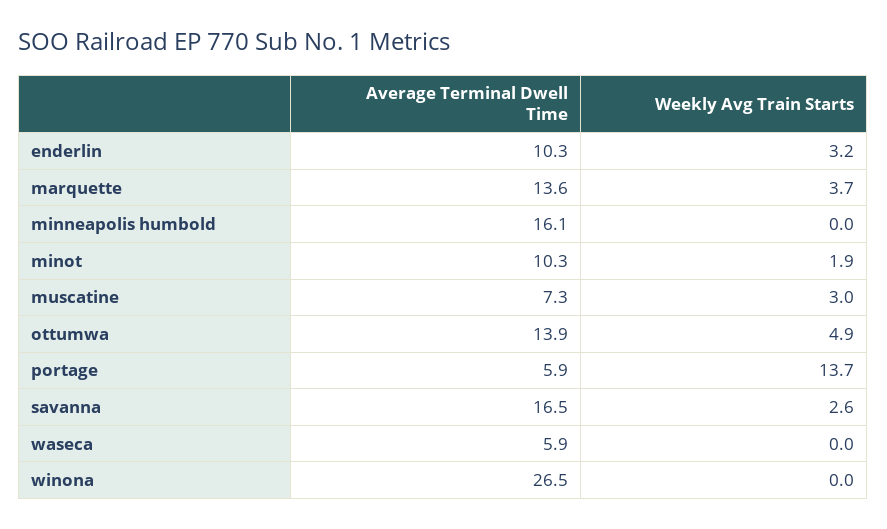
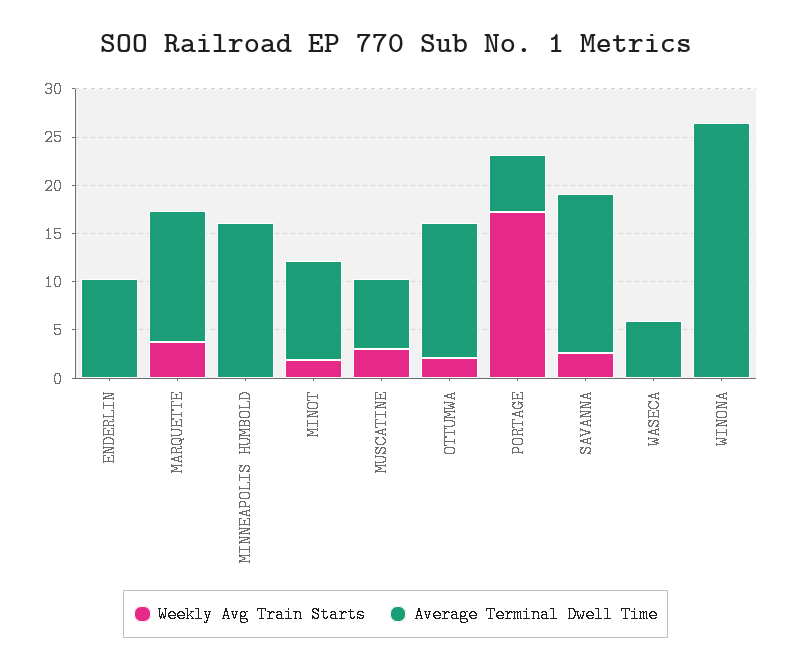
Weekly Avg Train Starts, enderlin: 3.2 -> 0
Weekly Avg Train Starts, ottumwa: 4.9 -> 2
Weekly Avg Train Starts, portage: 13.7 -> 17

